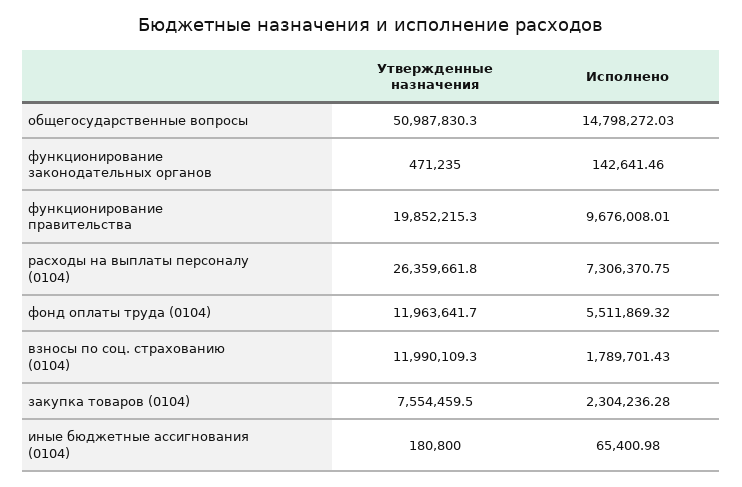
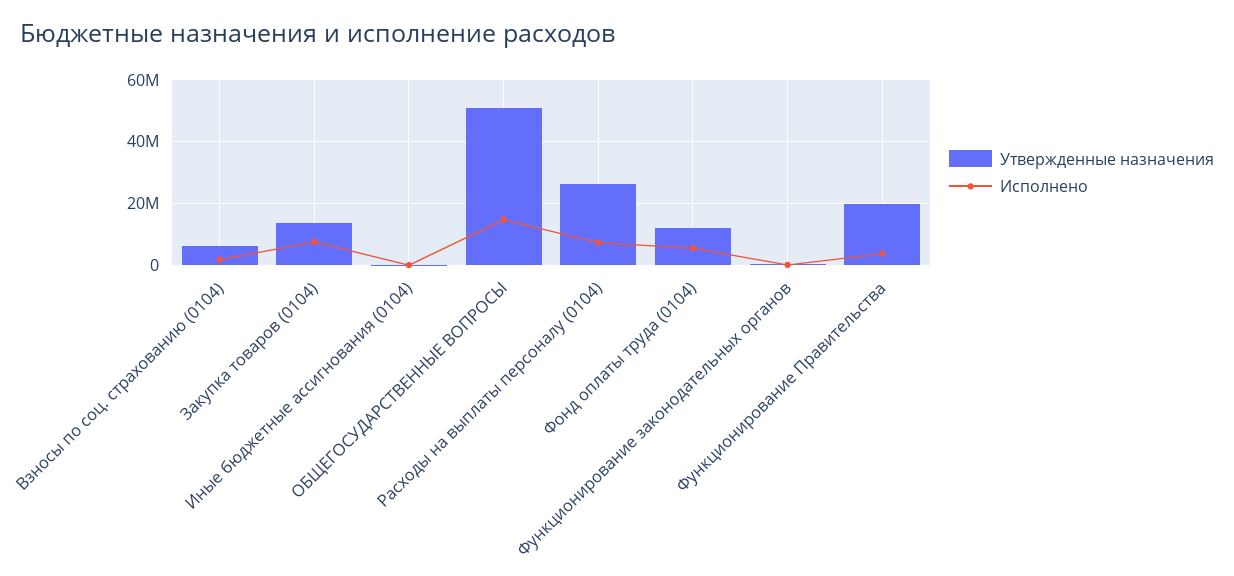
Исполнено, функционирование правительства: 9676008.01 -> 4000000
Утвержденные назначения, взносы по соц. страхованию (0104): 11990109.3 -> 6000000
Утвержденные назначения, закупка товаров (0104): 7554459.5 -> 14000000
Исполнено, закупка товаров (0104): 2304236.28 -> 8000000

